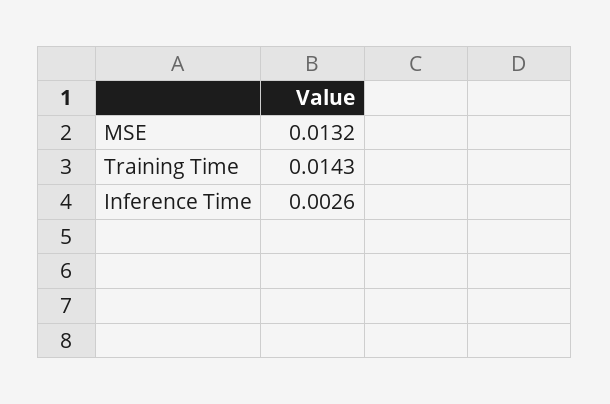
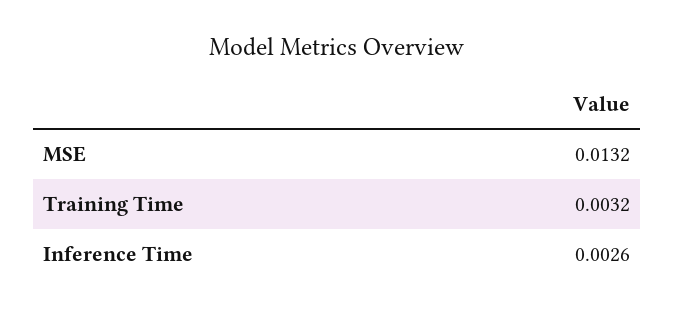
Training Time: 0.0143 -> 0.0032

